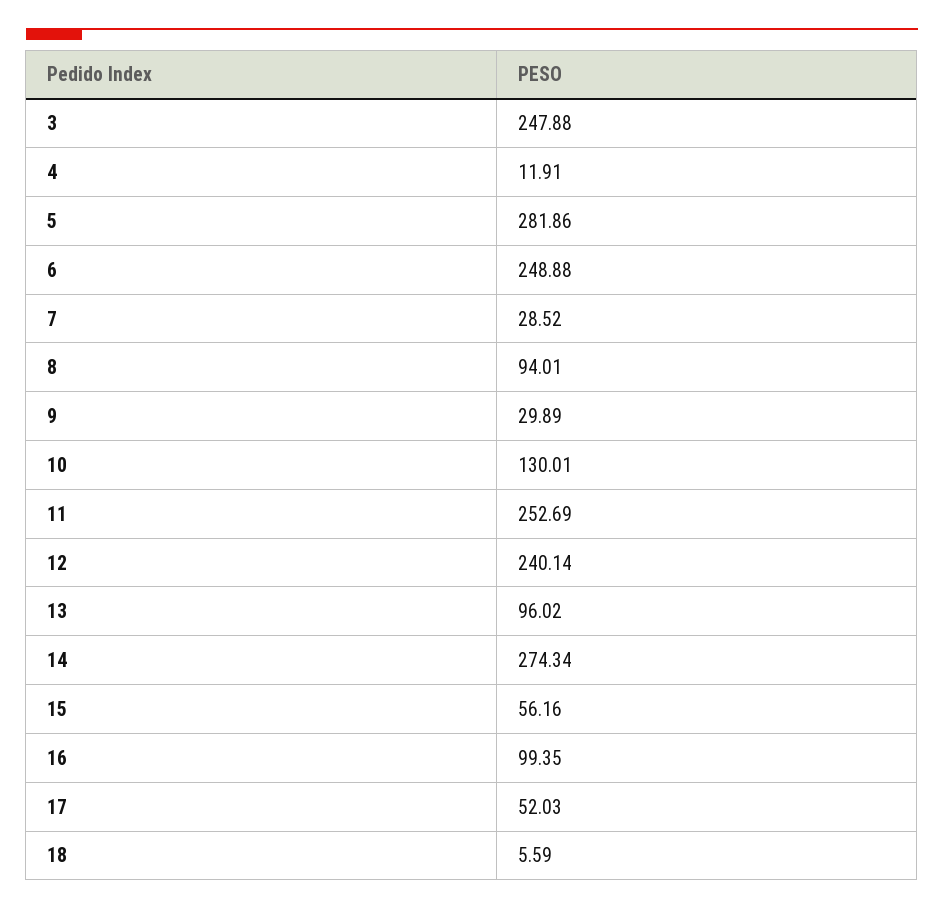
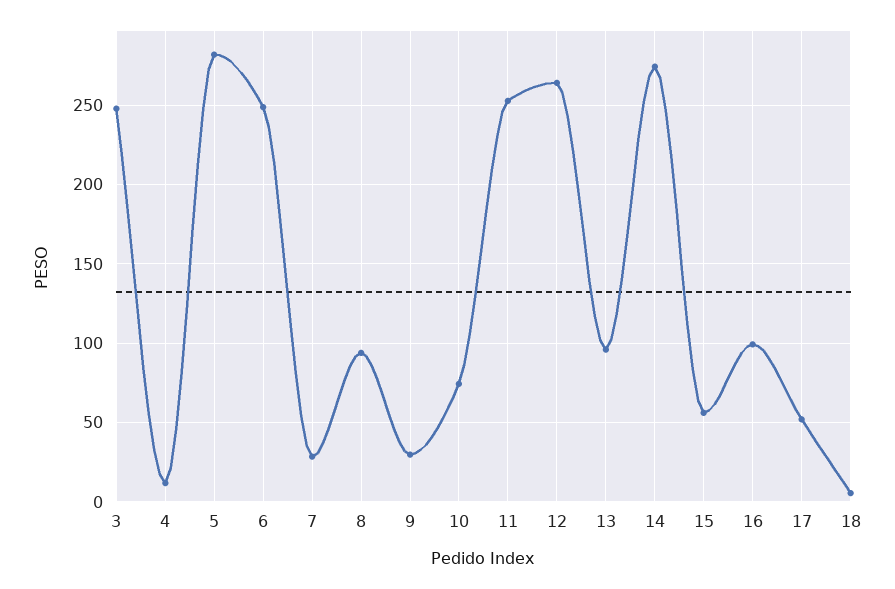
10: 130.01 -> 75
12: 240.14 -> 265

